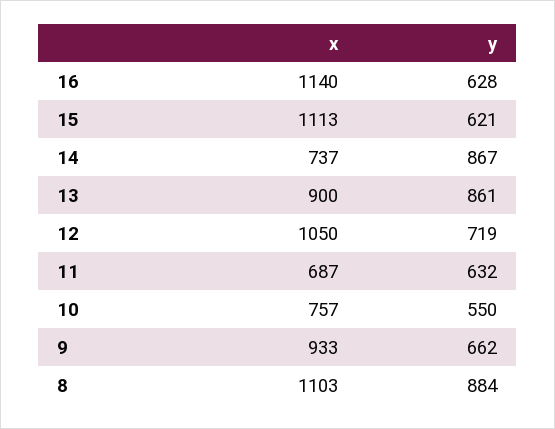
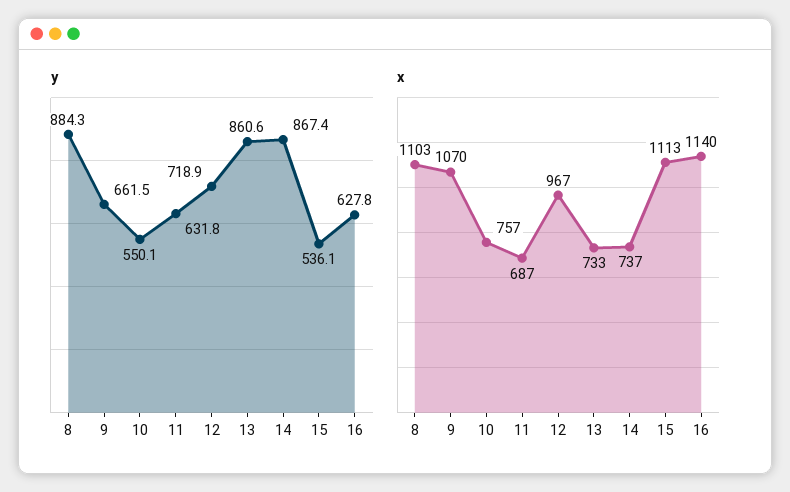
y, 15: 621 -> 536.1
x, 13: 900 -> 733
x, 12: 1050 -> 967
x, 9: 933 -> 1070

